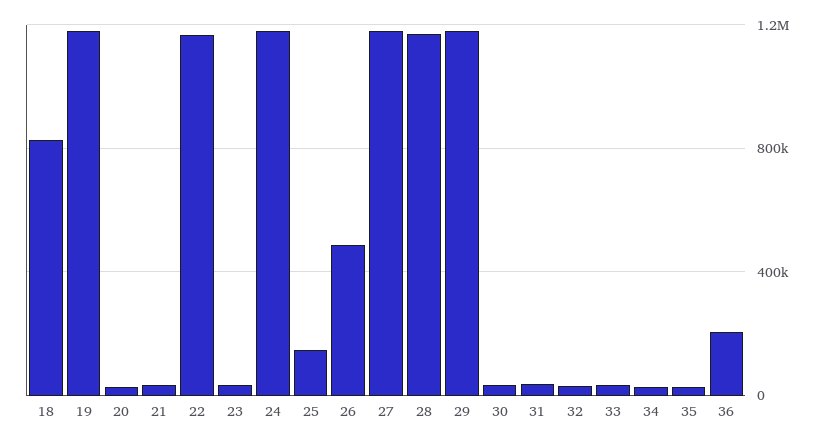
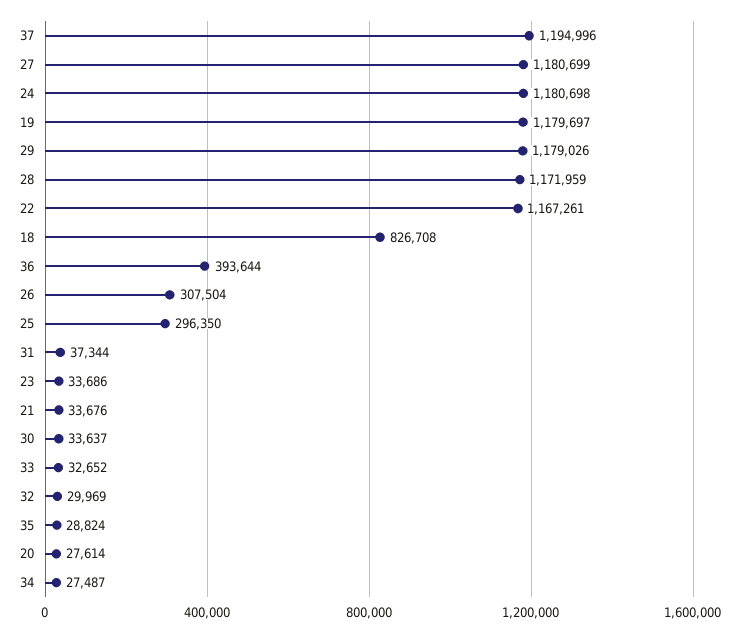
25: 150000 -> 296350
26: 500000 -> 307504
36: 200000 -> 393644
37: none -> 1194996

